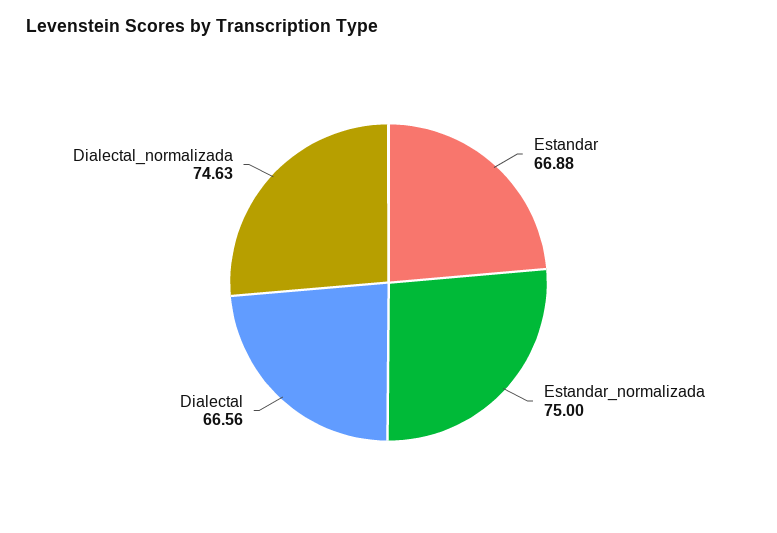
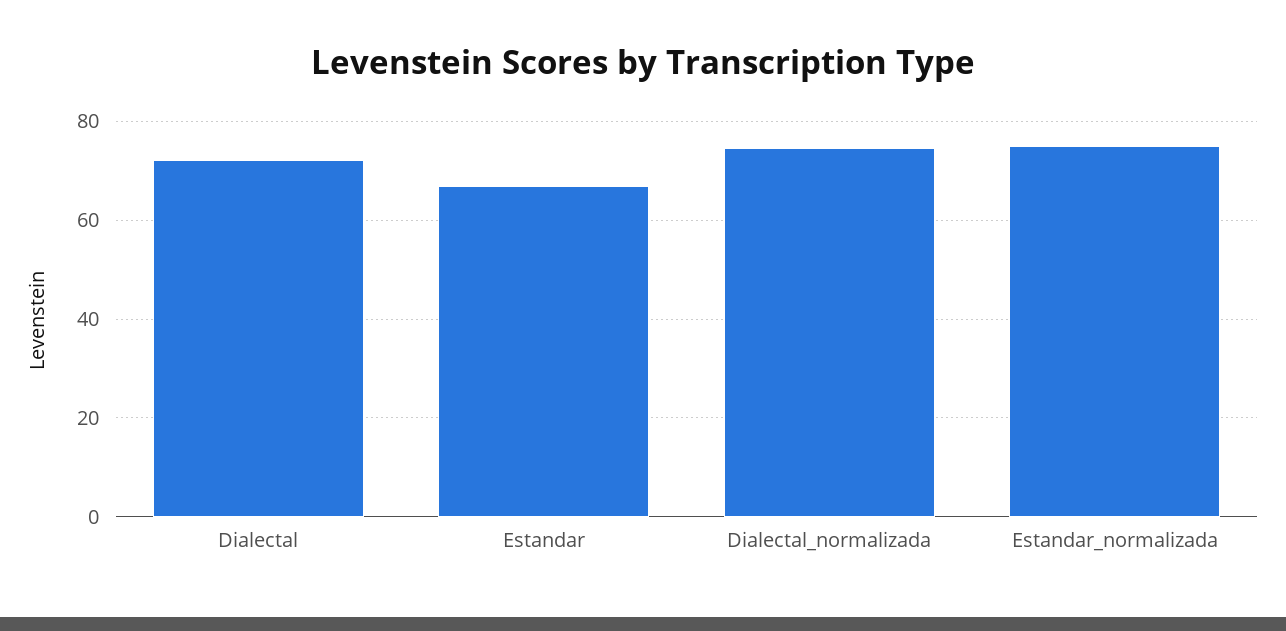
Dialectal: 66.56 -> 72

